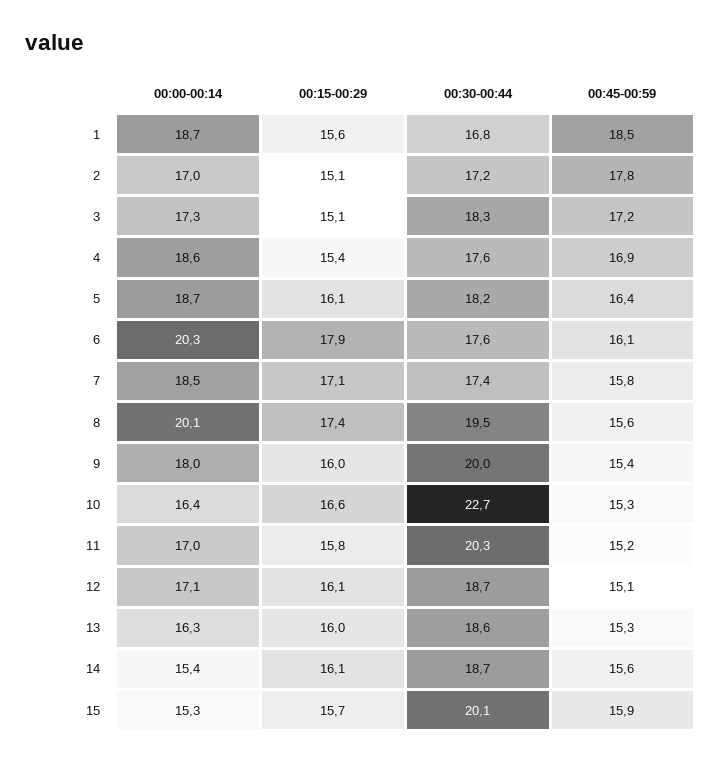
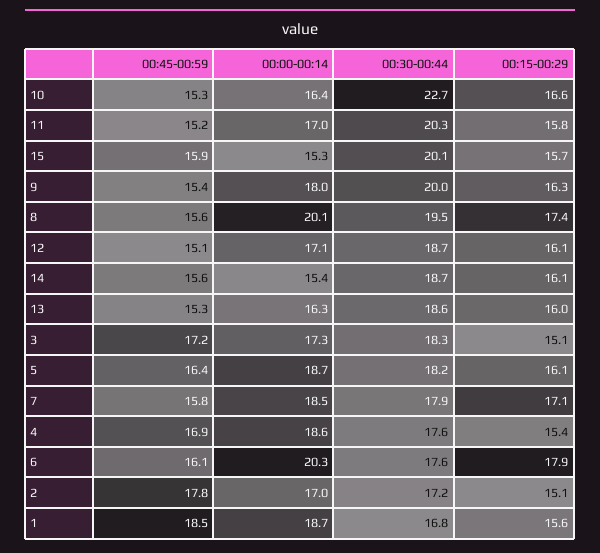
00:30-00:44, 7: 17.4 -> 17.9
00:15-00:29, 9: 16 -> 16.3

